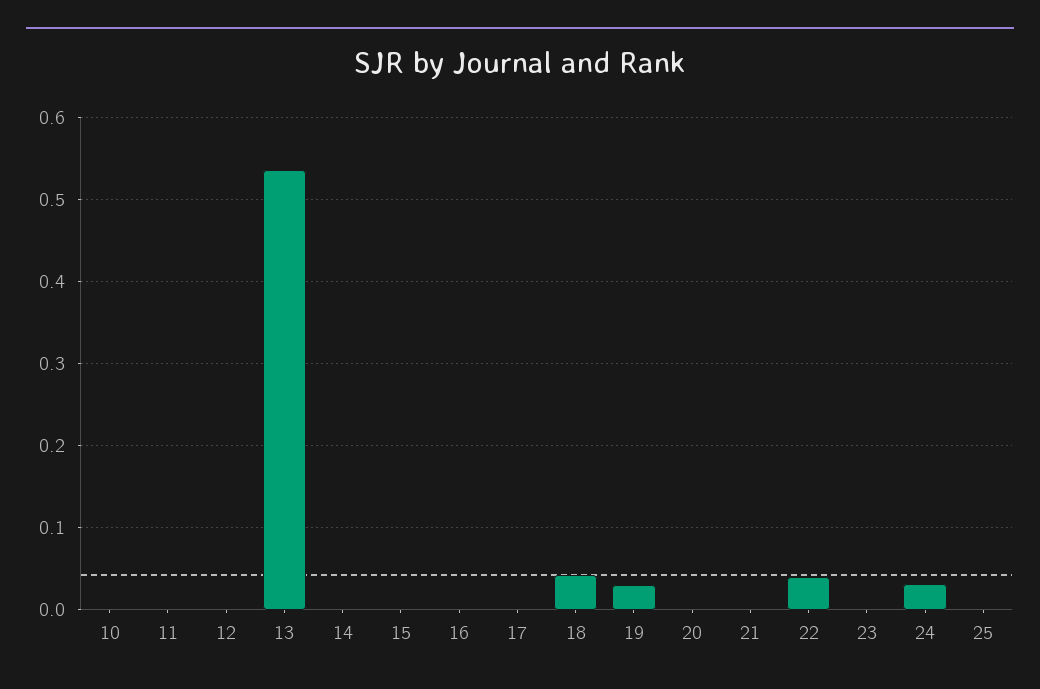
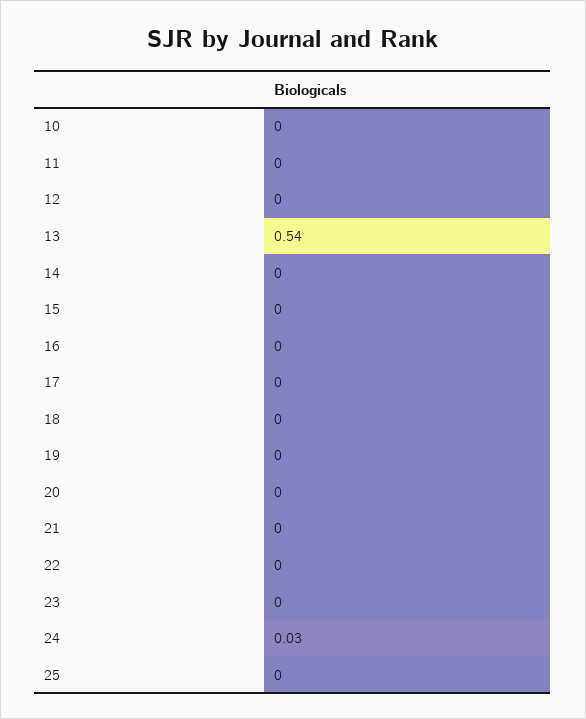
18: 0.04 -> 0
19: 0.03 -> 0
22: 0.04 -> 0

